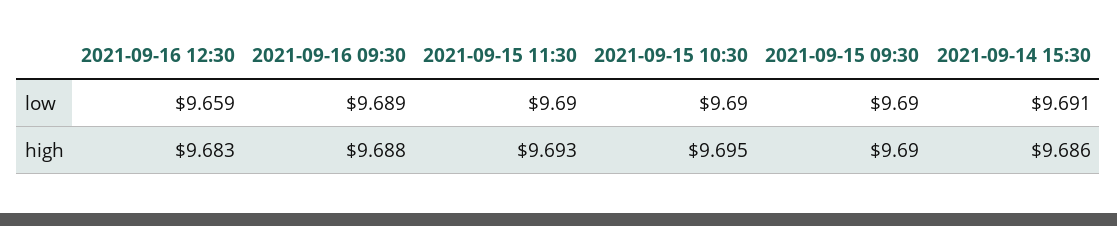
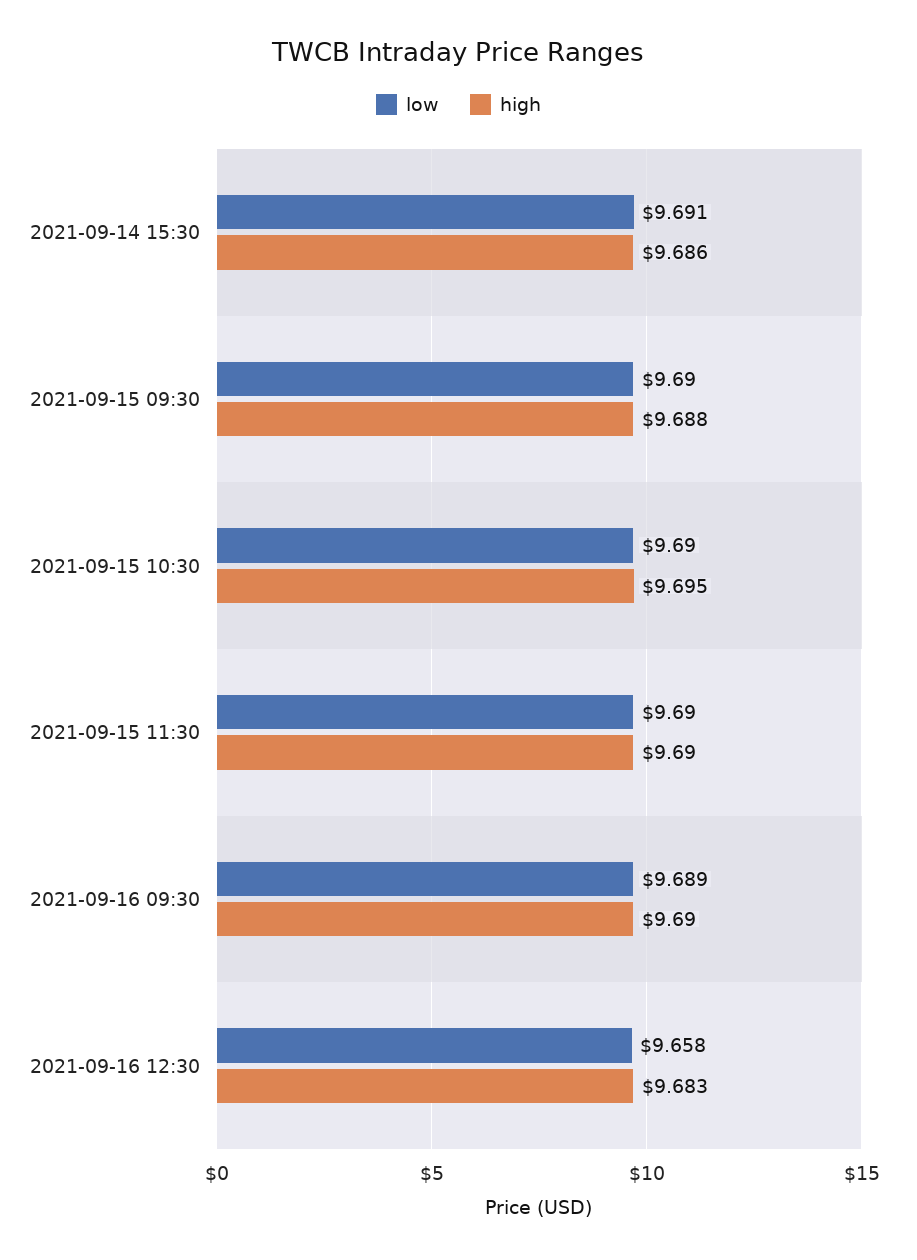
low, 2021-09-16 12:30: 9.659 -> 9.658
high, 2021-09-16 09:30: 9.688 -> 9.69
high, 2021-09-15 11:30: 9.693 -> 9.69
high, 2021-09-15 09:30: 9.69 -> 9.688

